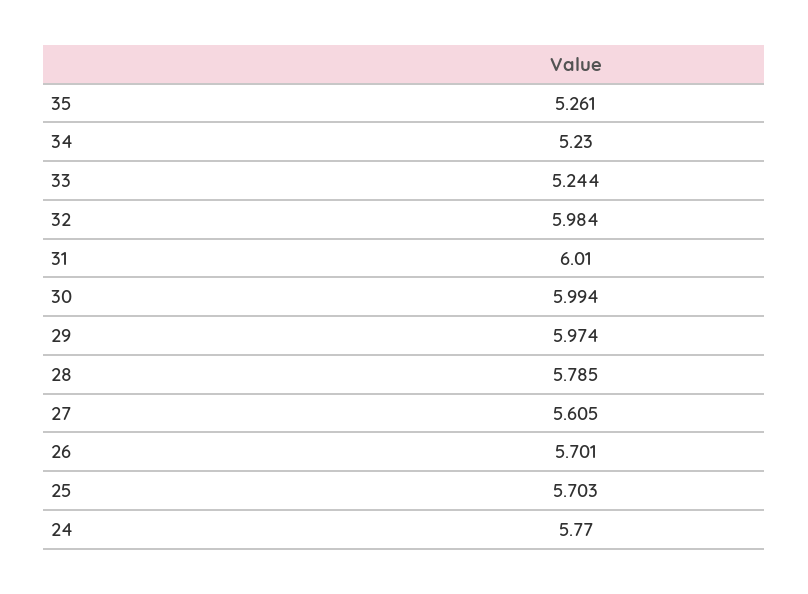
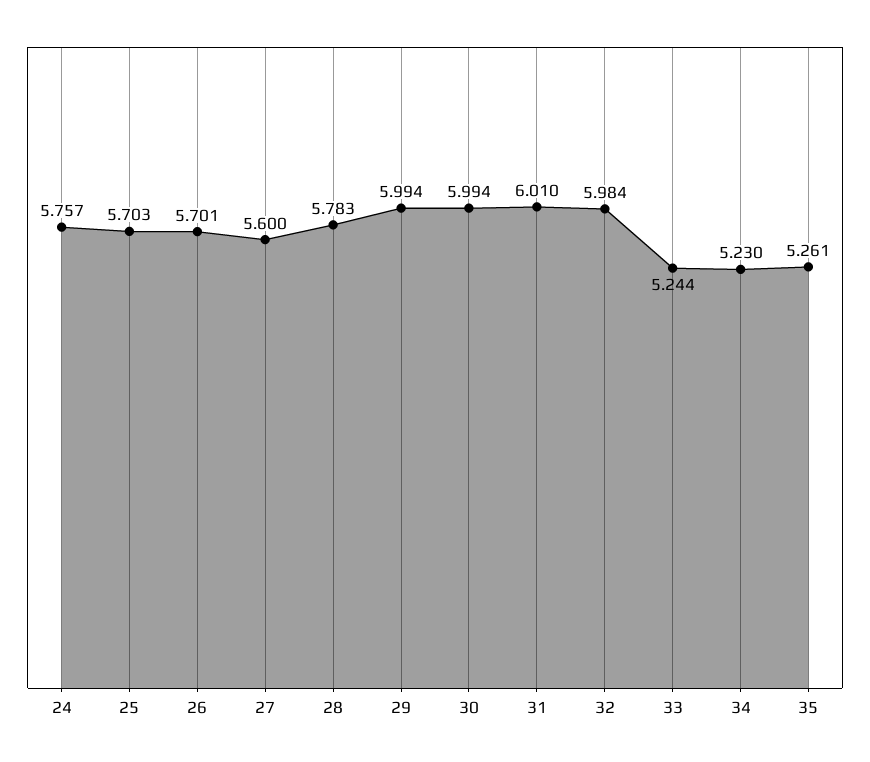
29: 5.974 -> 5.994
28: 5.785 -> 5.783
27: 5.605 -> 5.6
24: 5.77 -> 5.757

